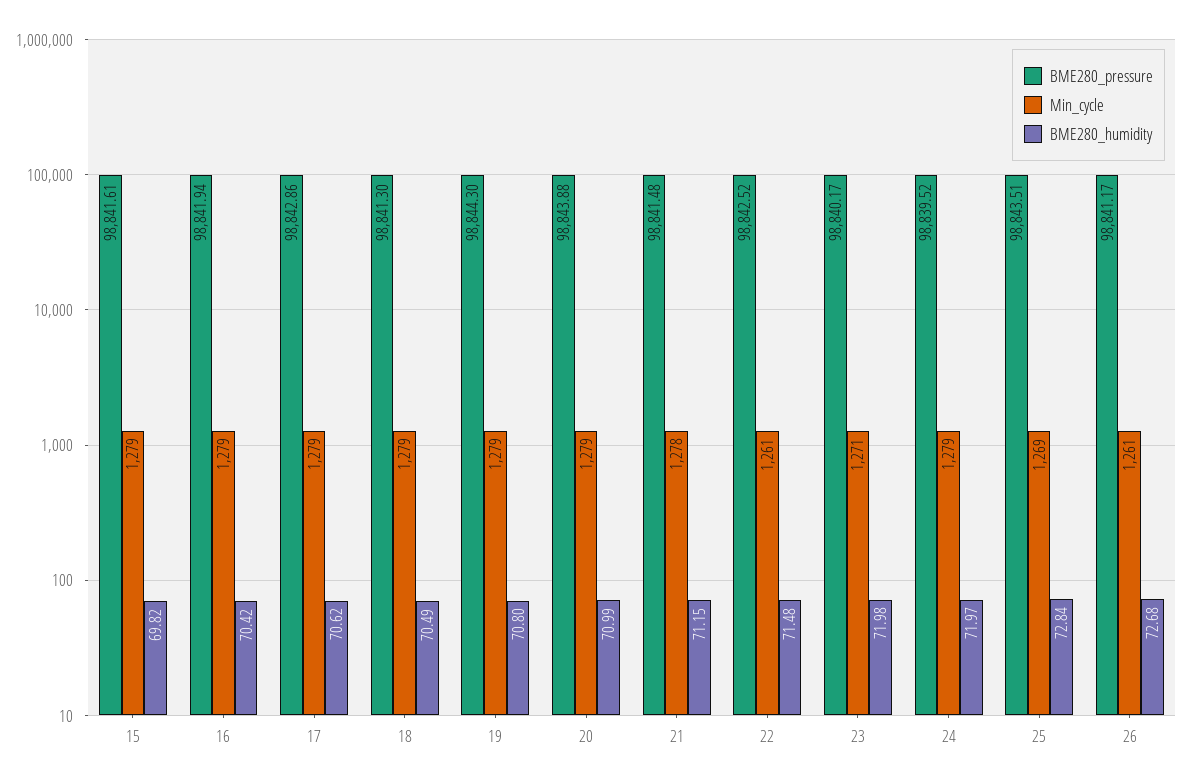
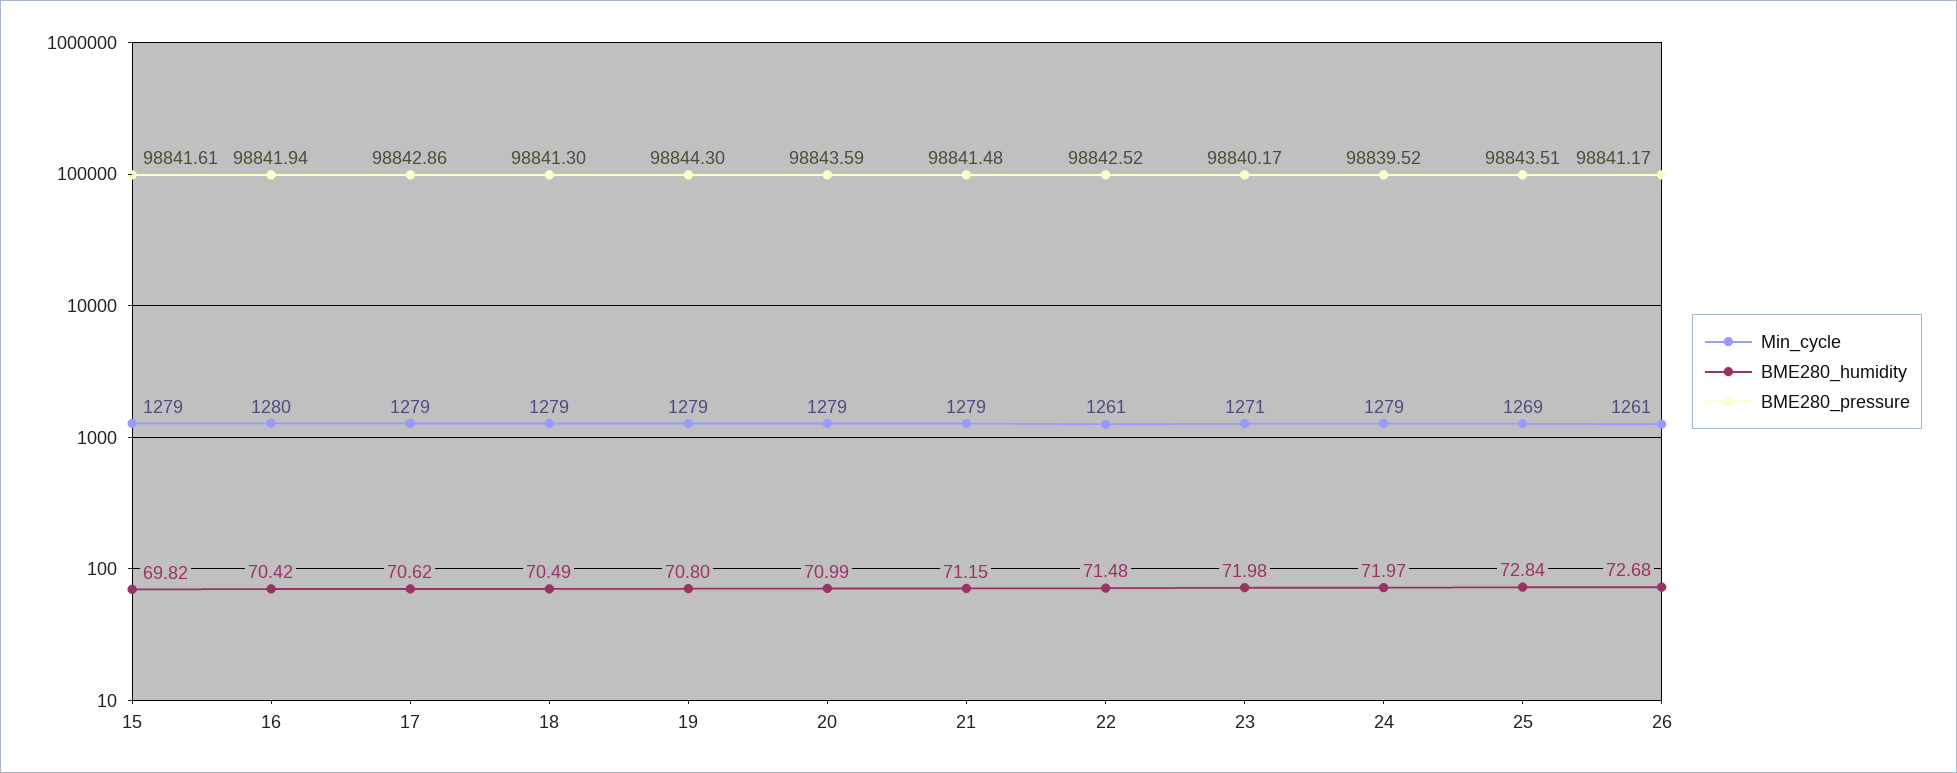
Min_cycle, 16: 1279 -> 1280
BME280_pressure, 20: 98843.88 -> 98843.59
Min_cycle, 21: 1278 -> 1279

